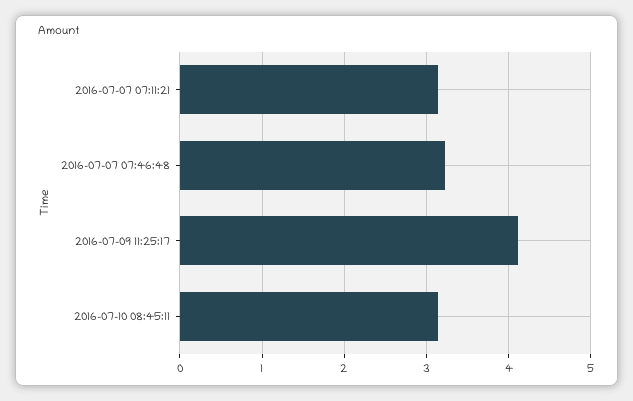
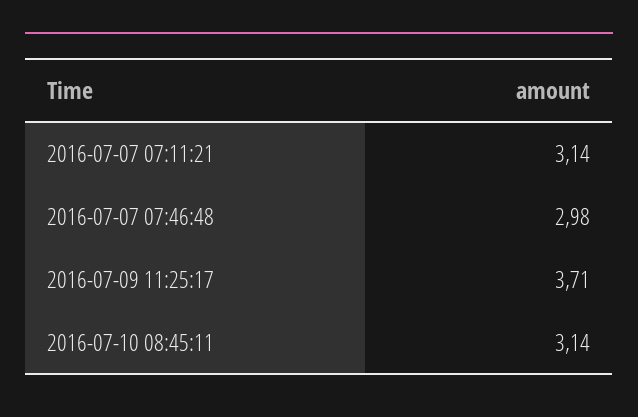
2016-07-07 07:46:48: 3.2 -> 2.98
2016-07-09 11:25:17: 4.1 -> 3.71

